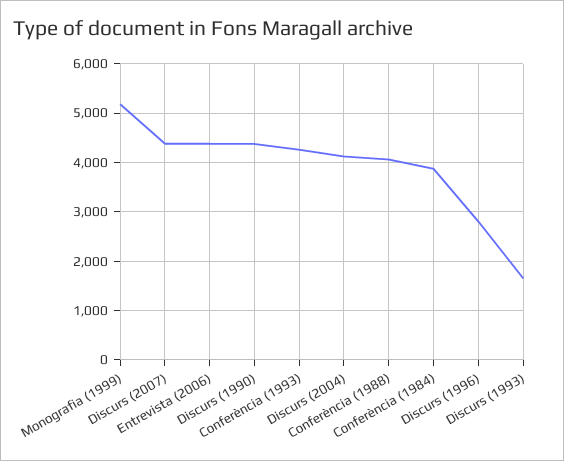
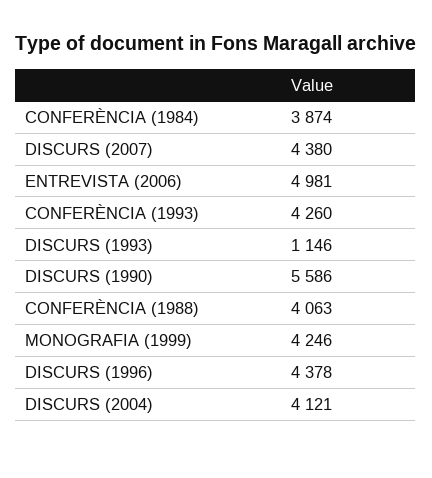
Monografia (1999): 5200 -> 4246
Entrevista (2006): 4400 -> 4981
Discurs (1990): 4400 -> 5586
Discurs (1996): 2800 -> 4378
Discurs (1993): 1600 -> 1146

